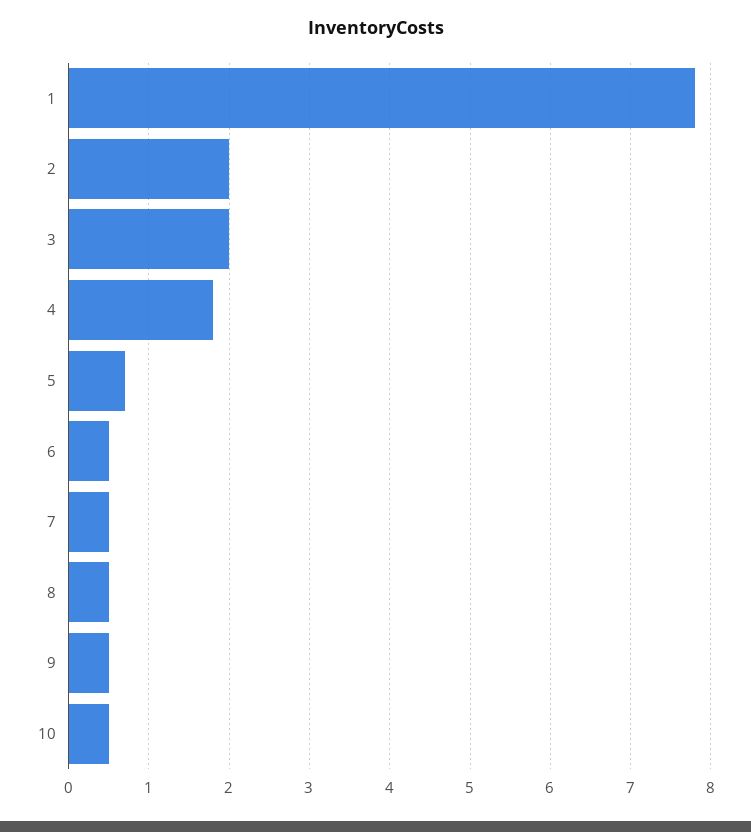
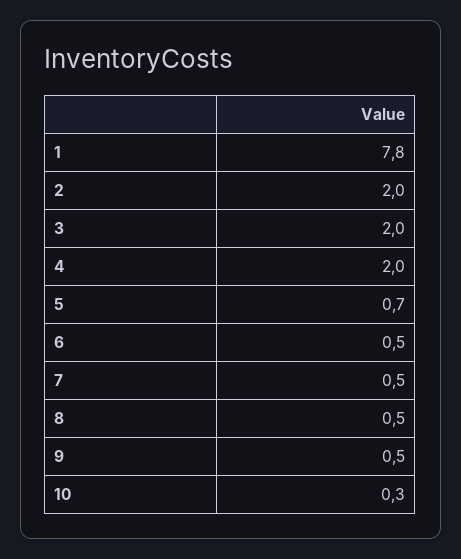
4: 1.8 -> 2
10: 0.5 -> 0.3

